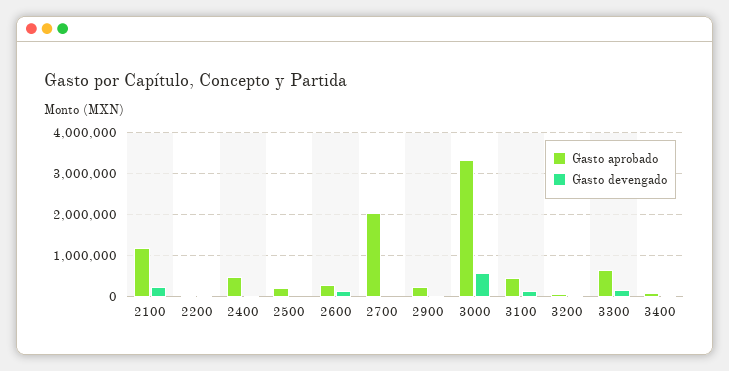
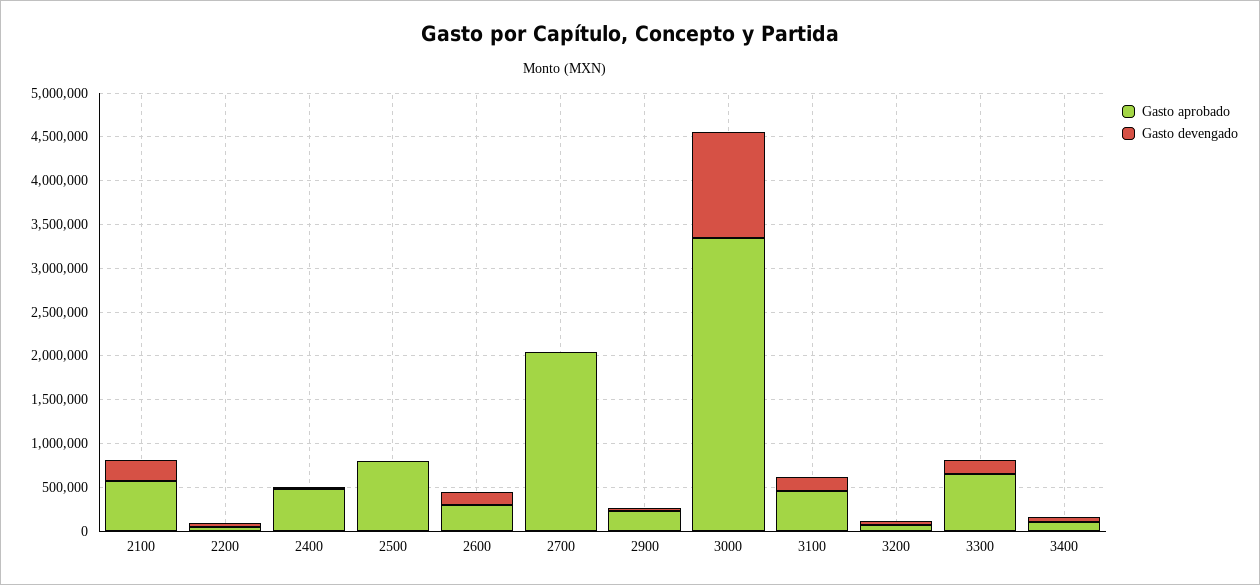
Gasto aprobado, 2100: 1200000 -> 600000
Gasto aprobado, 2500: 200000 -> 800000
Gasto devengado, 3000: 600000 -> 1200000

